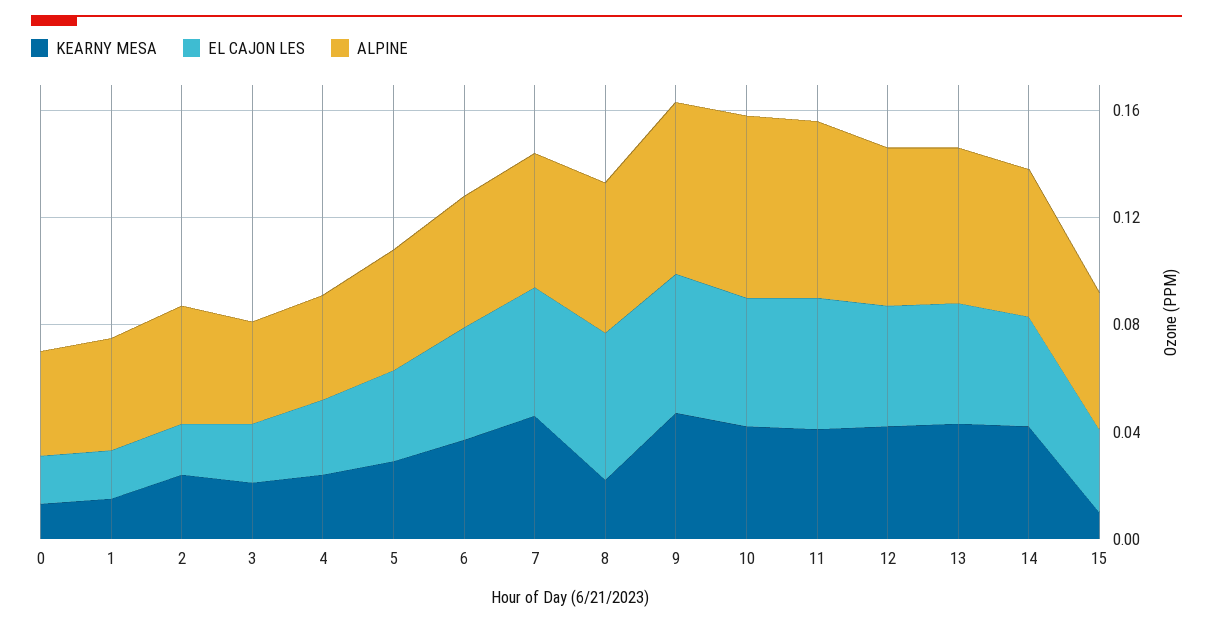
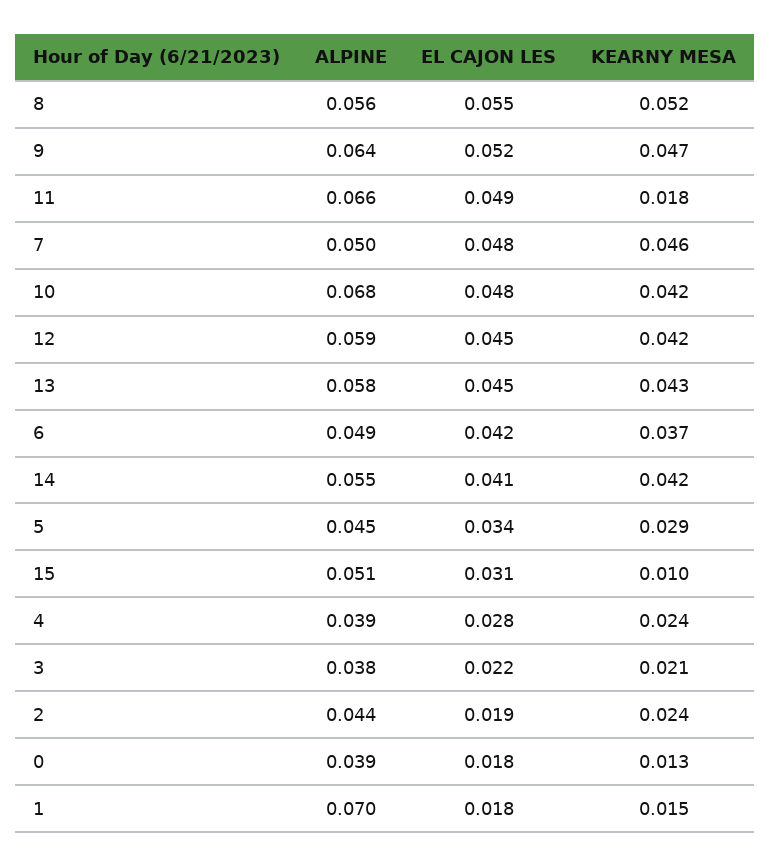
ALPINE, 1: 0.04 -> 0.07
KEARNY MESA, 8: 0.02 -> 0.052
KEARNY MESA, 11: 0.04 -> 0.018

